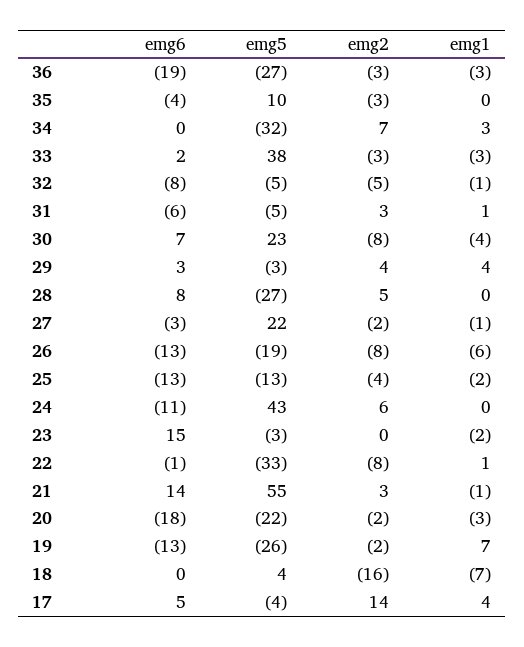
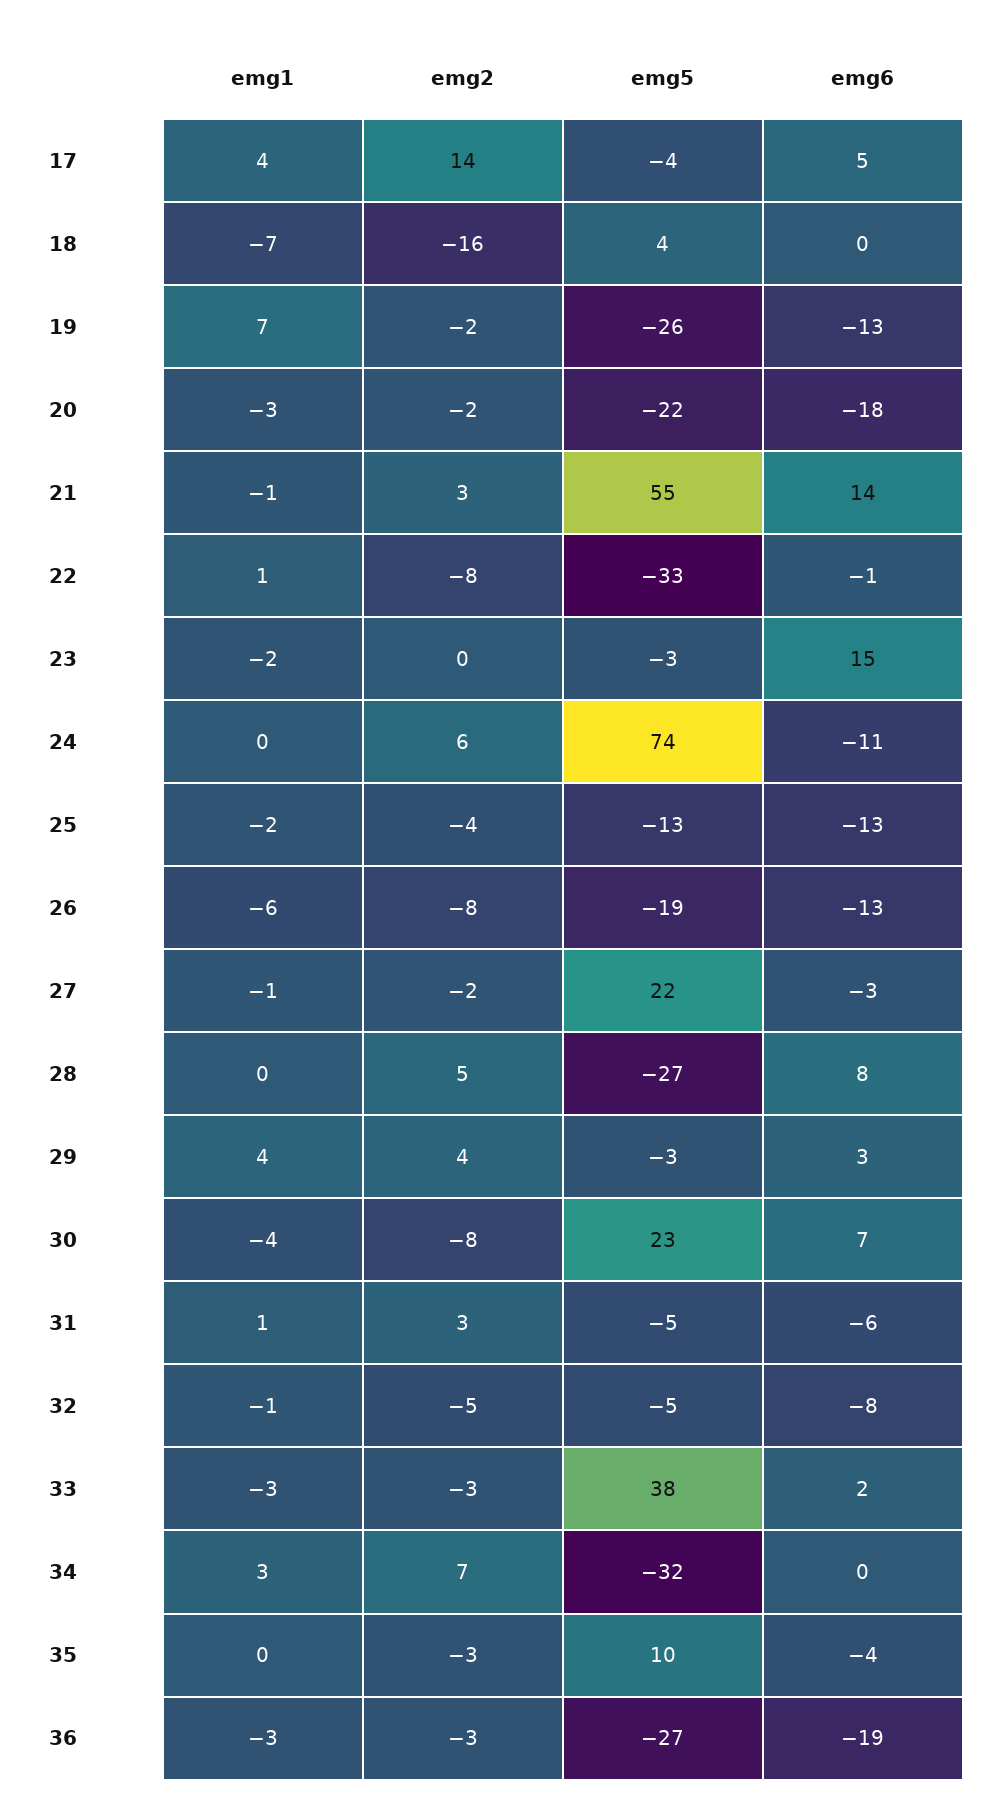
emg5, 24: 43 -> 74

